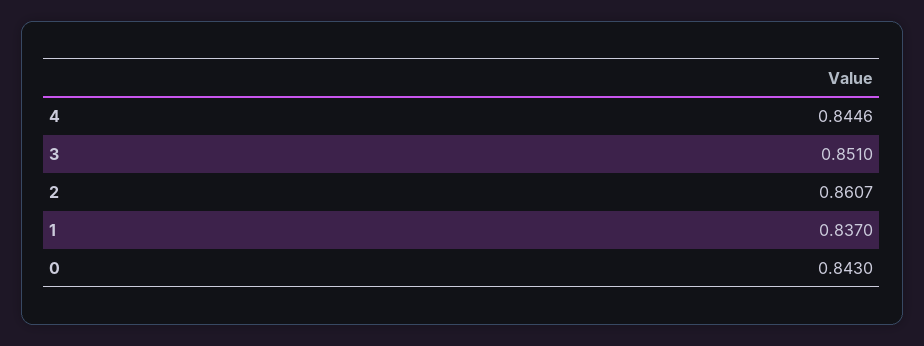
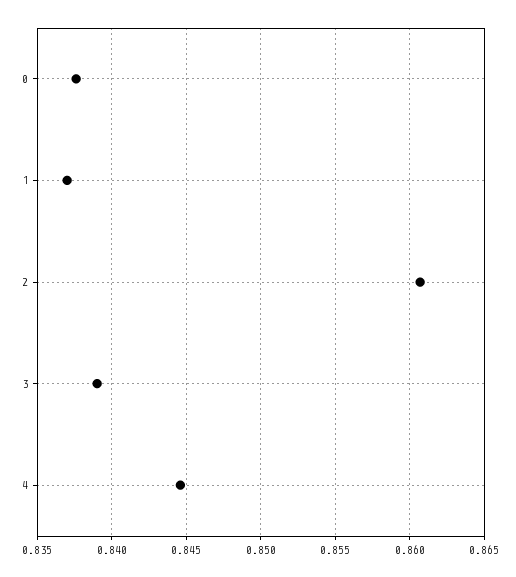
3: 0.851 -> 0.839
0: 0.843 -> 0.8375

